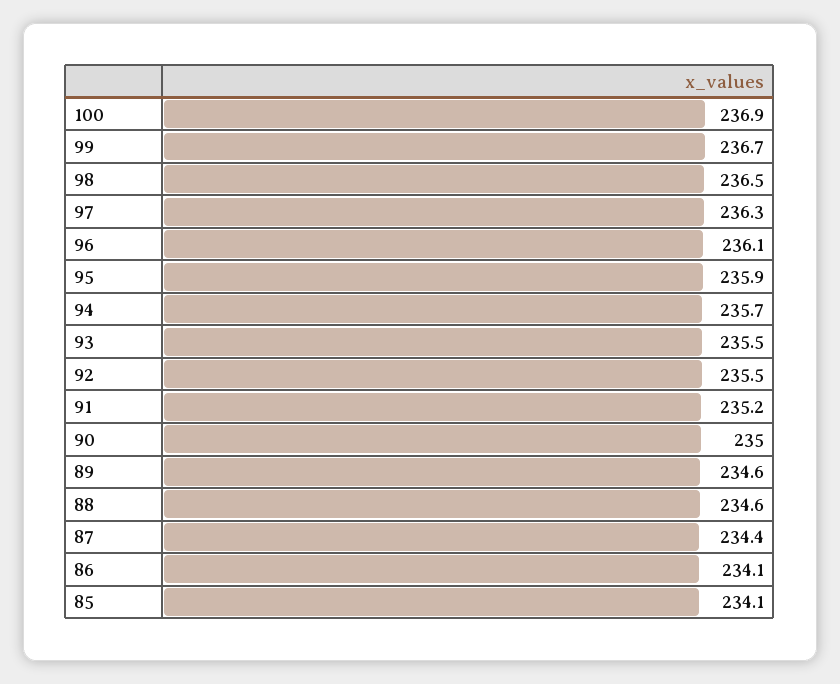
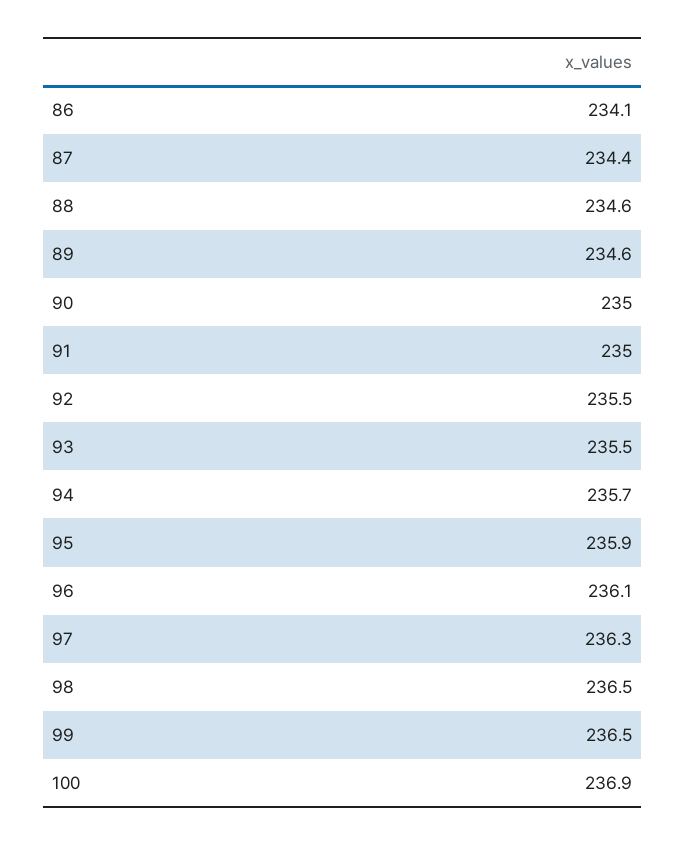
99: 236.7 -> 236.5
91: 235.2 -> 235
85: 234.1 -> none

